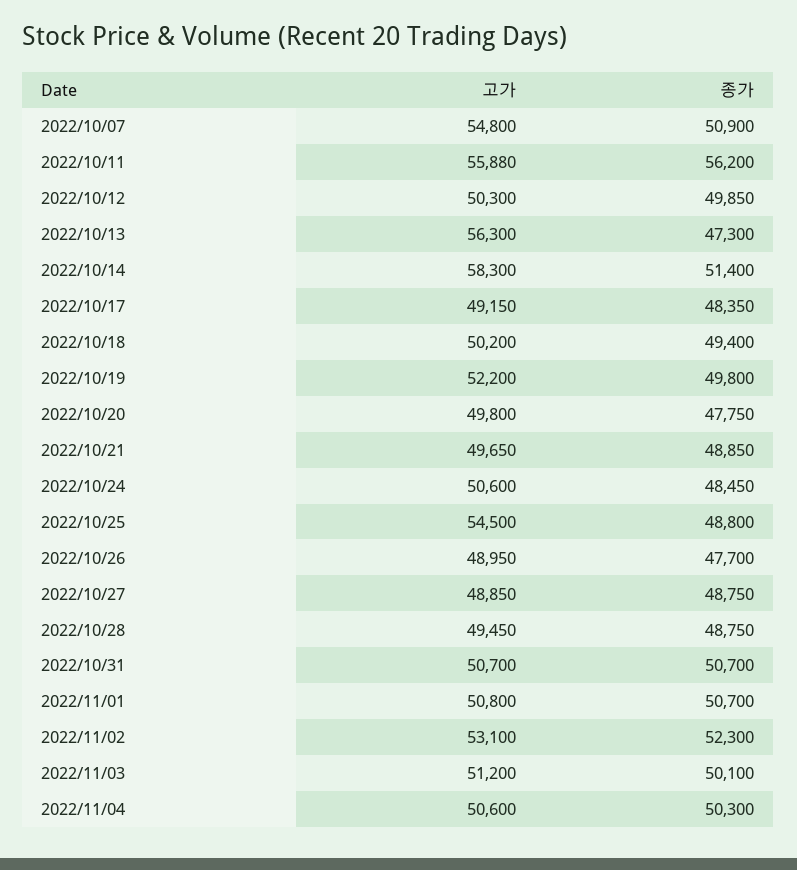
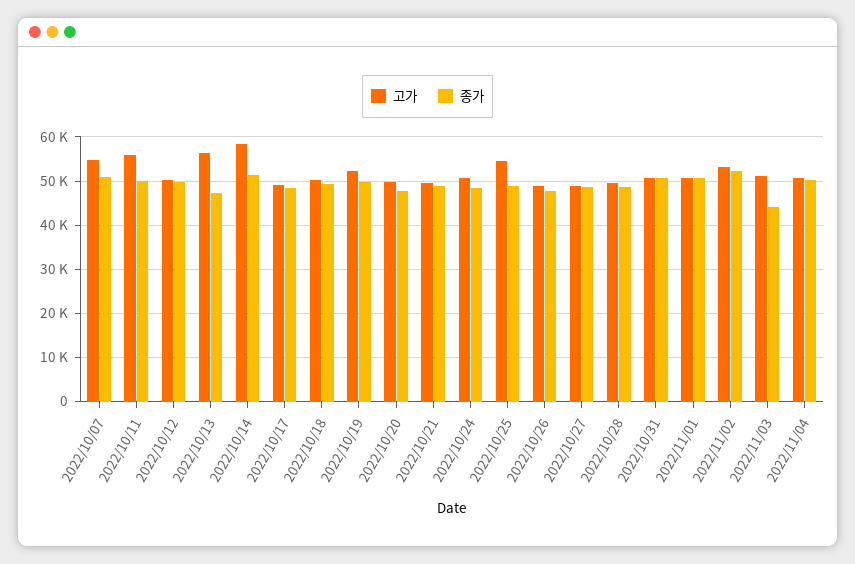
종가, 2022/10/11: 56200 -> 50000
종가, 2022/11/03: 50100 -> 44000

